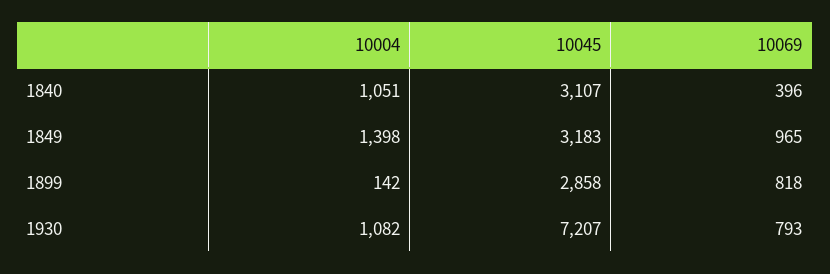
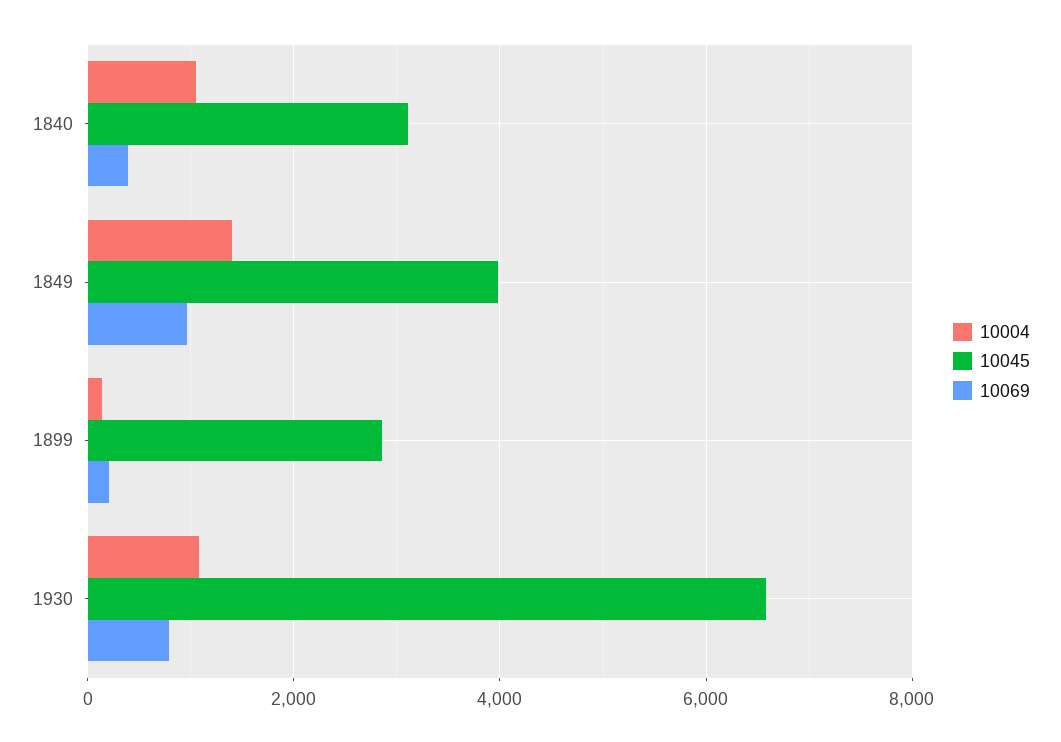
10045, 1849: 3183 -> 4000
10069, 1899: 818 -> 200
10045, 1930: 7207 -> 6600

